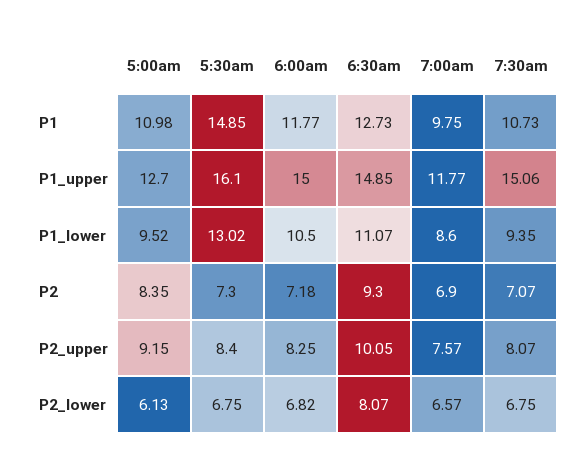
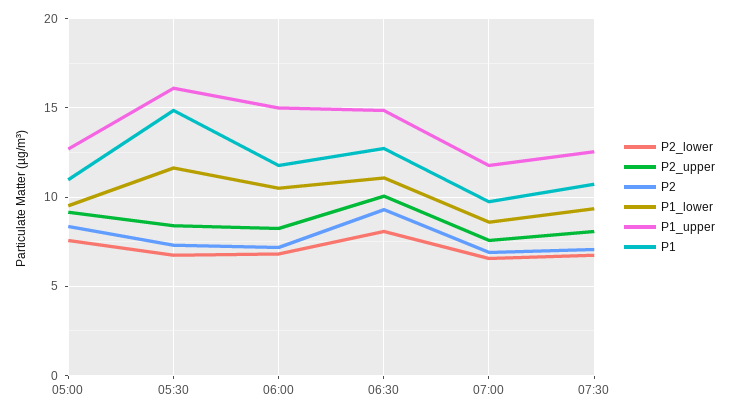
P1_upper, 7:30am: 15.06 -> 12.5
P1_lower, 5:30am: 13.02 -> 11.5
P2_lower, 5:00am: 6.13 -> 7.5

